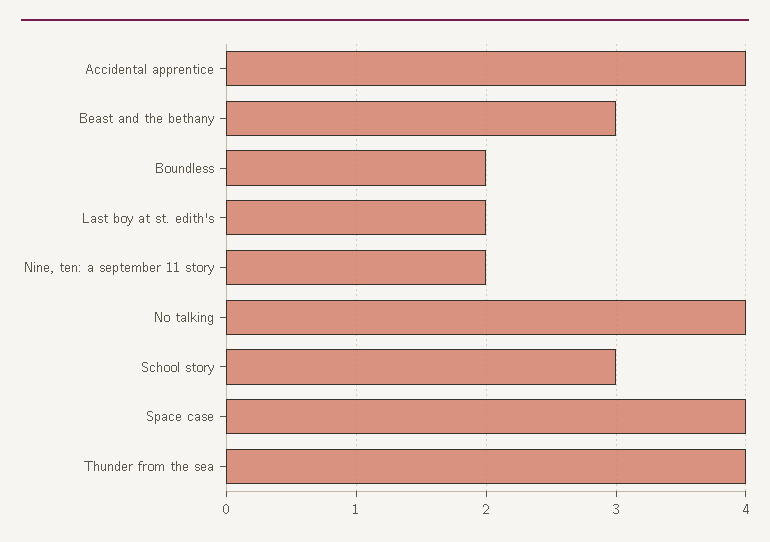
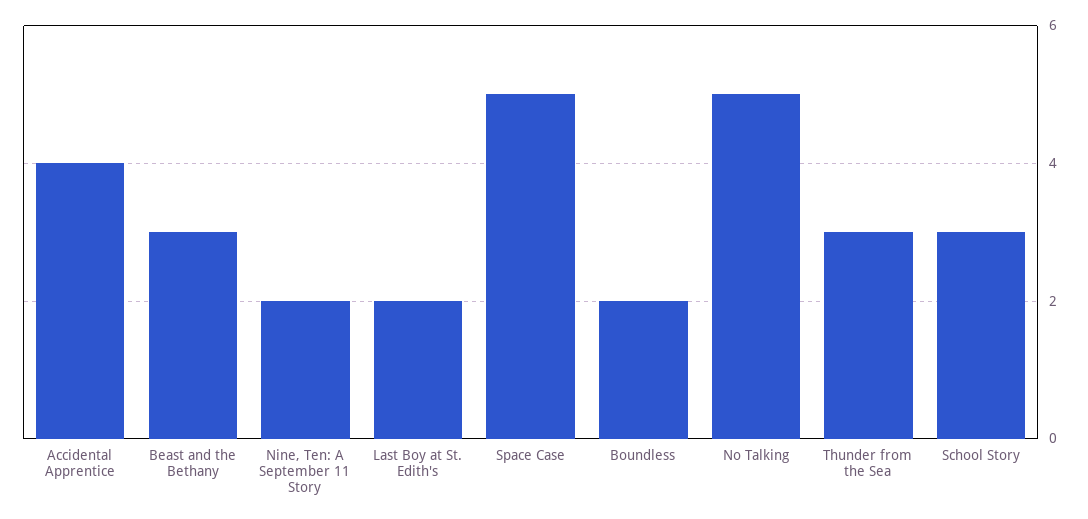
No talking: 4 -> 5
Space case: 4 -> 5
Thunder from the sea: 4 -> 3

